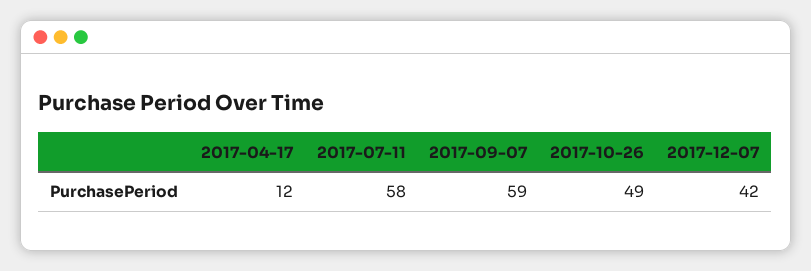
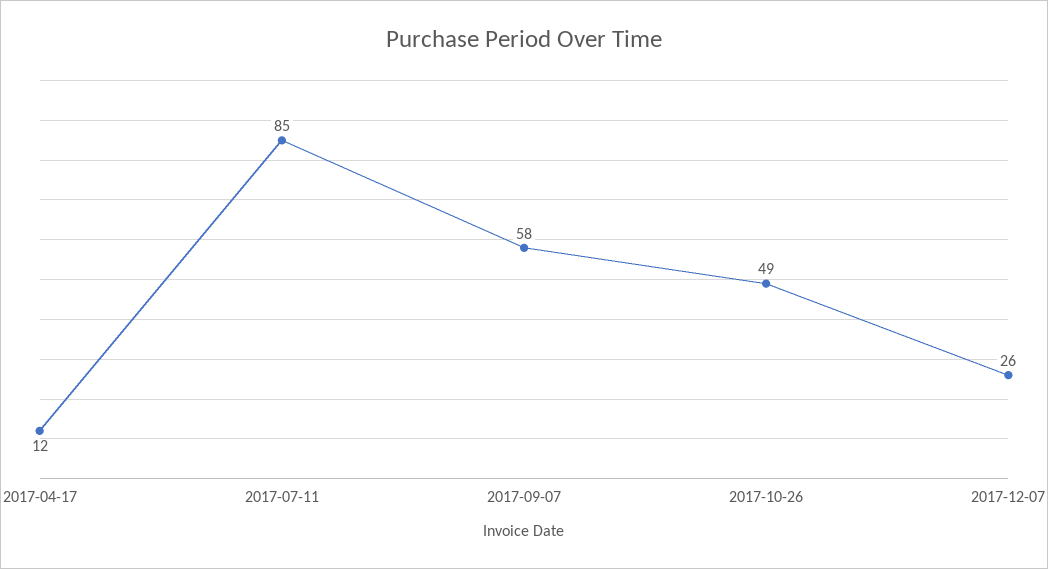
2017-07-11: 58 -> 85
2017-09-07: 59 -> 58
2017-12-07: 42 -> 26

